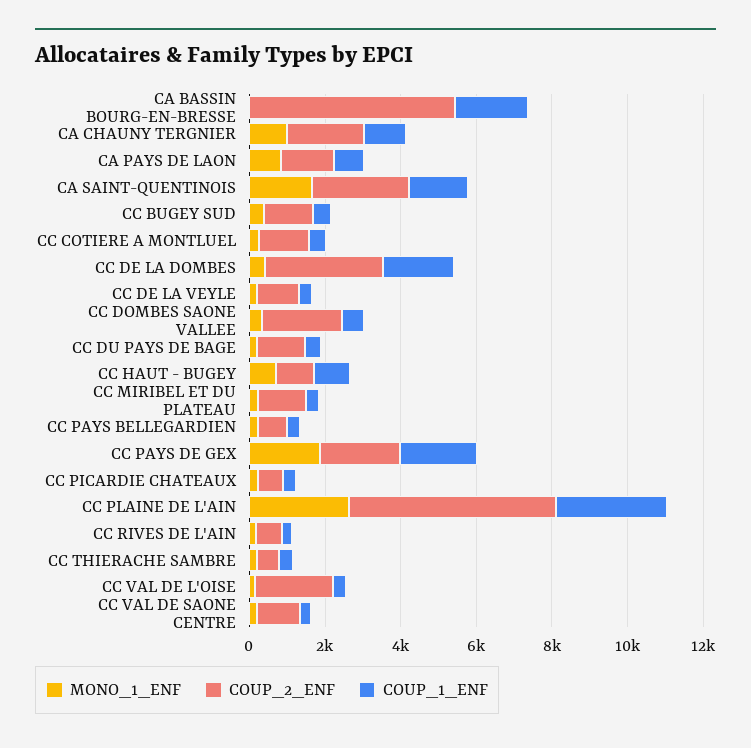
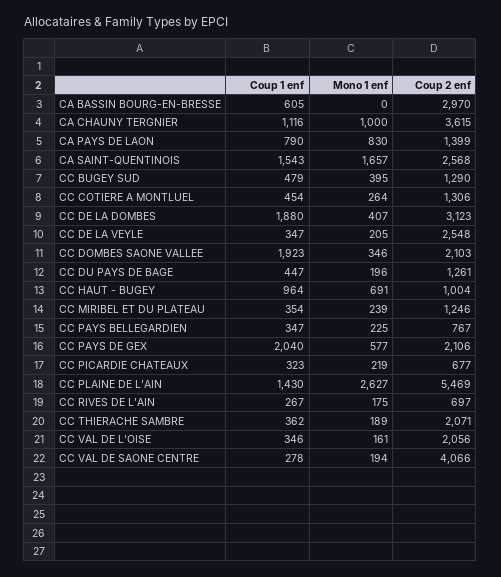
COUP_2_ENF, CA BASSIN BOURG-EN-BRESSE: 5500 -> 2970
COUP_1_ENF, CA BASSIN BOURG-EN-BRESSE: 2000 -> 605
COUP_2_ENF, CA CHAUNY TERGNIER: 2000 -> 3615
COUP_2_ENF, CC DE LA VEYLE: 1000 -> 2548
COUP_1_ENF, CC DOMBES SAONE VALLEE: 500 -> 1923
MONO_1_ENF, CC PAYS DE GEX: 2000 -> 577
COUP_1_ENF, CC PLAINE DE L'AIN: 3000 -> 1430
COUP_2_ENF, CC THIERACHE SAMBRE: 500 -> 2071
COUP_2_ENF, CC VAL DE SAONE CENTRE: 1000 -> 4066

